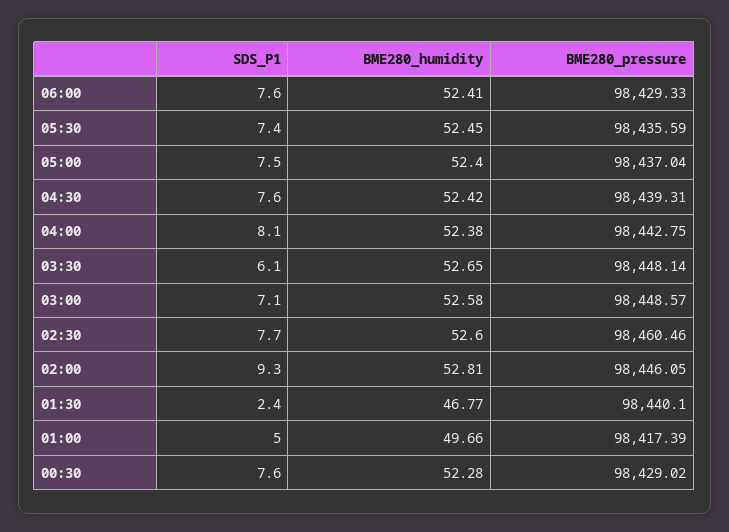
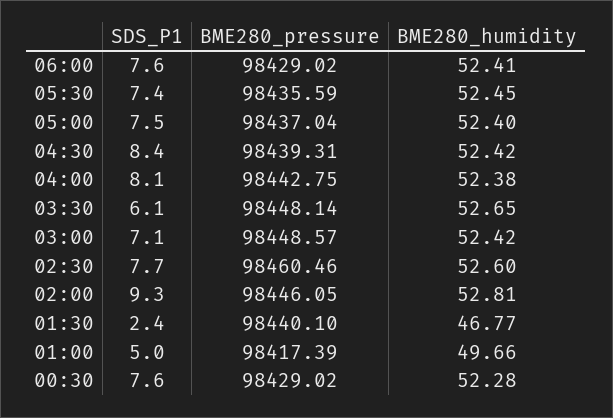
BME280_pressure, 06:00: 98429.33 -> 98429.02
SDS_P1, 04:30: 7.6 -> 8.4
BME280_humidity, 03:00: 52.58 -> 52.42

